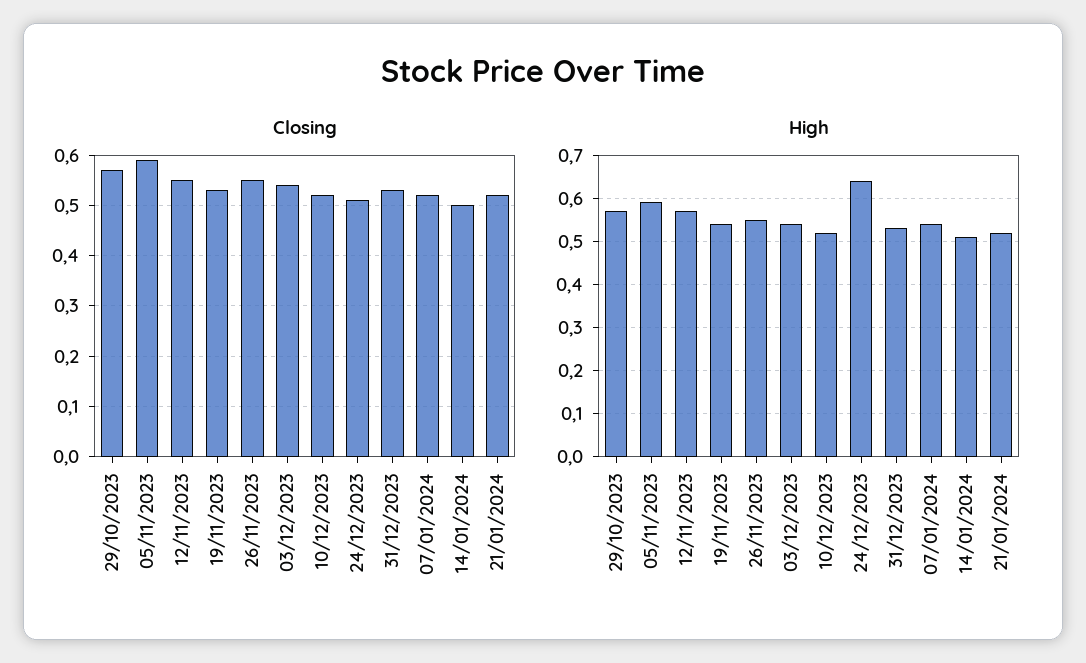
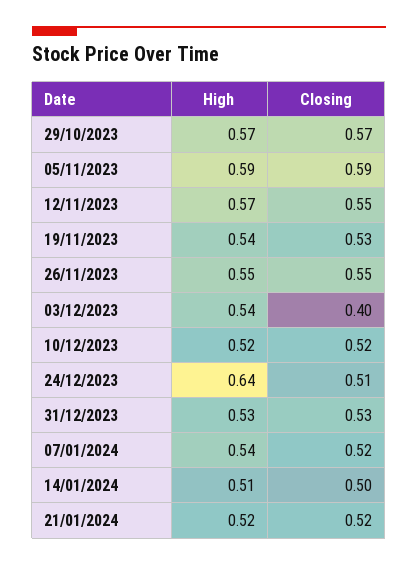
Closing, 03/12/2023: 0.55 -> 0.4

